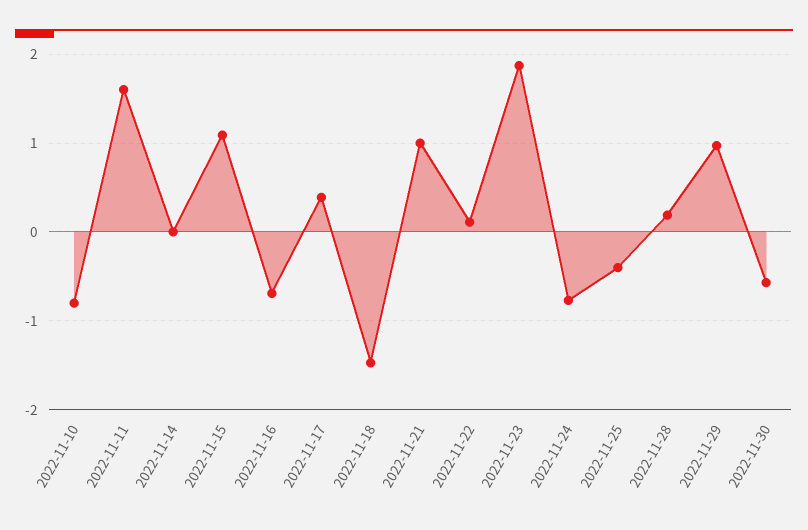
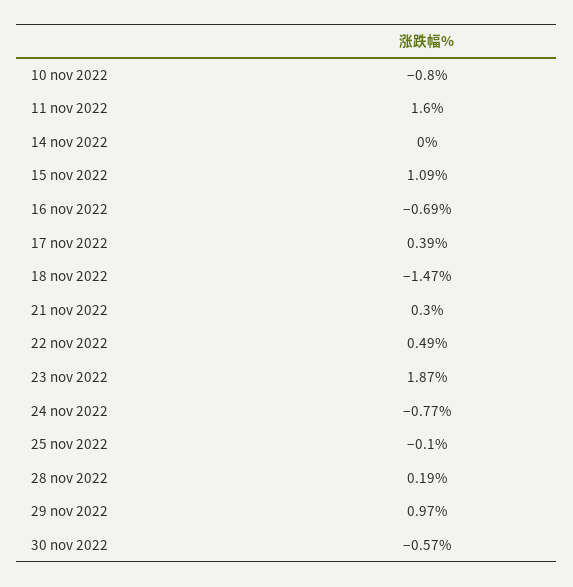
2022-11-21: 1 -> 0.3
2022-11-22: 0.1 -> 0.49
2022-11-25: -0.4 -> -0.1

